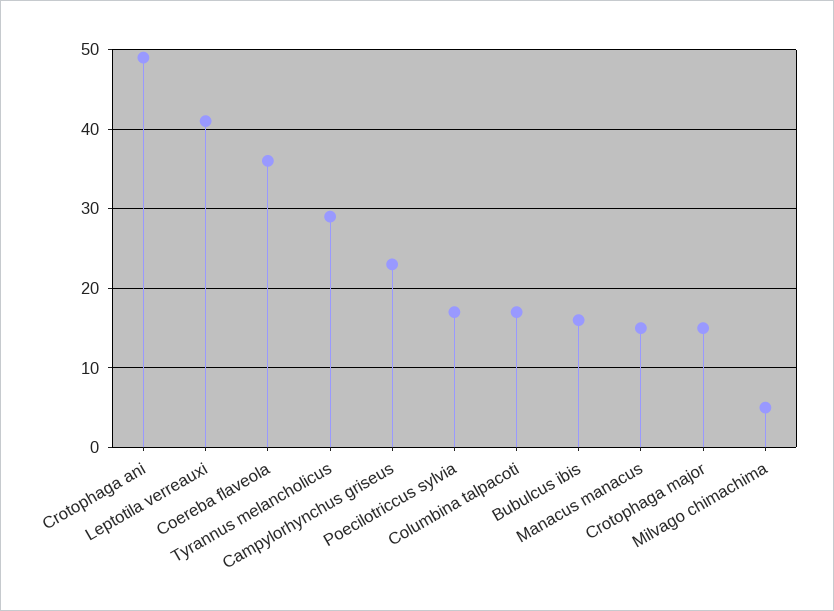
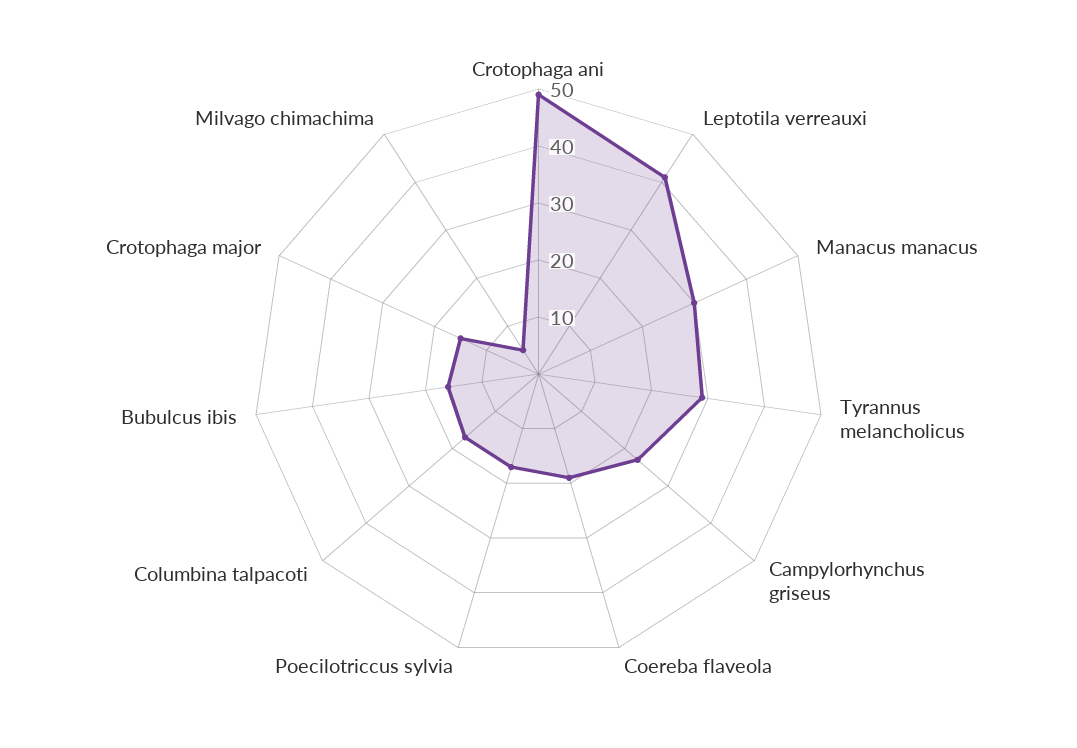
Coereba flaveola: 36 -> 20
Manacus manacus: 15 -> 30

